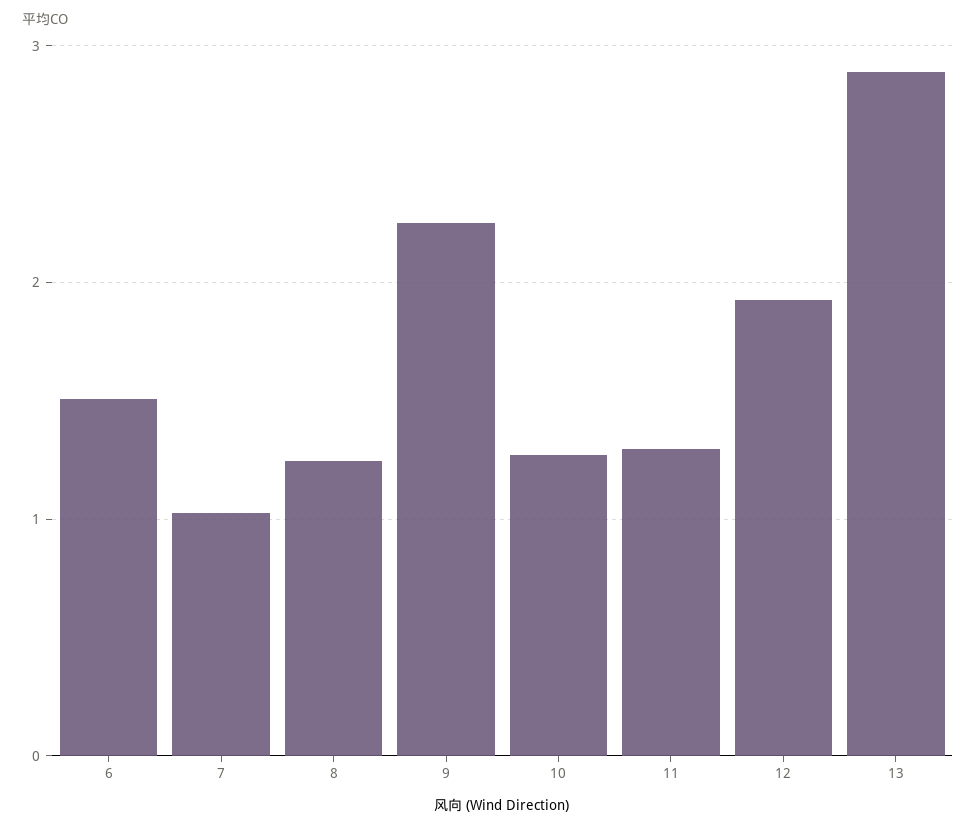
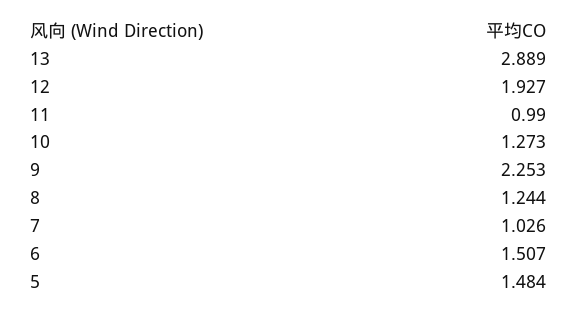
11: 1.3 -> 0.99
5: none -> 1.484

